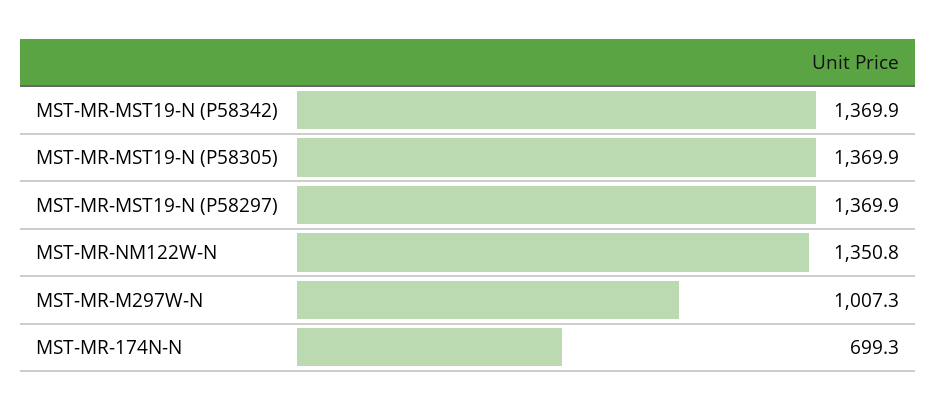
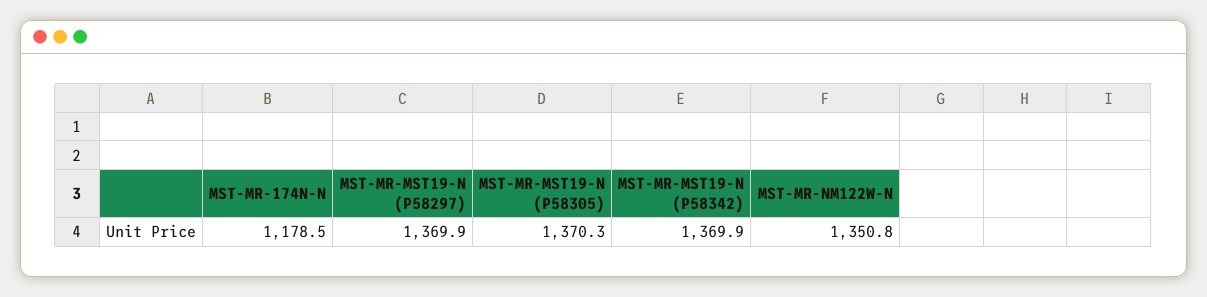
MST-MR-MST19-N (P58305): 1369.9 -> 1370.3
MST-MR-M297W-N: 1007.3 -> none
MST-MR-174N-N: 699.3 -> 1178.5

